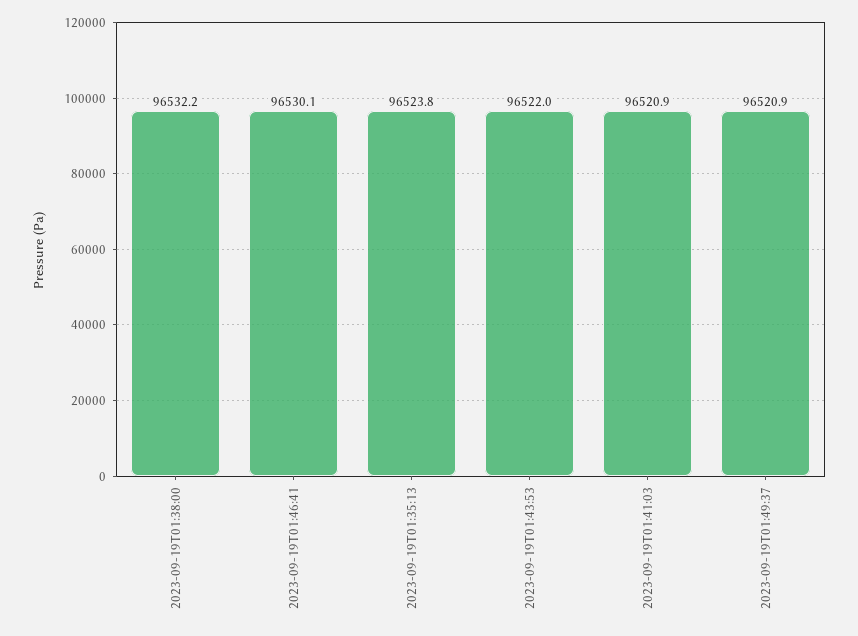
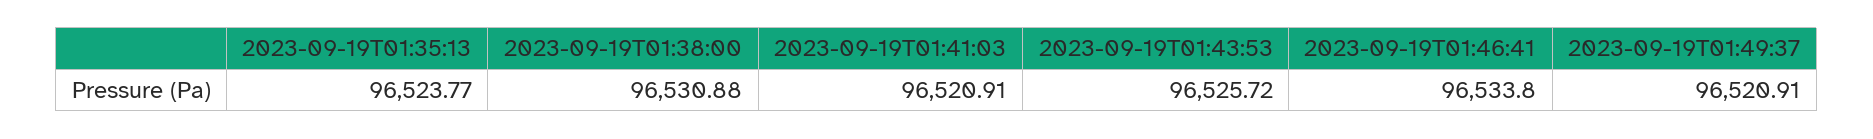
2023-09-19T01:38:00: 96532.2 -> 96530.88
2023-09-19T01:46:41: 96530.1 -> 96533.8
2023-09-19T01:43:53: 96522 -> 96525.72

